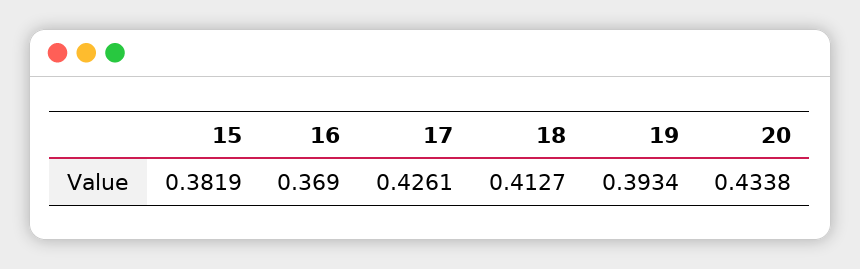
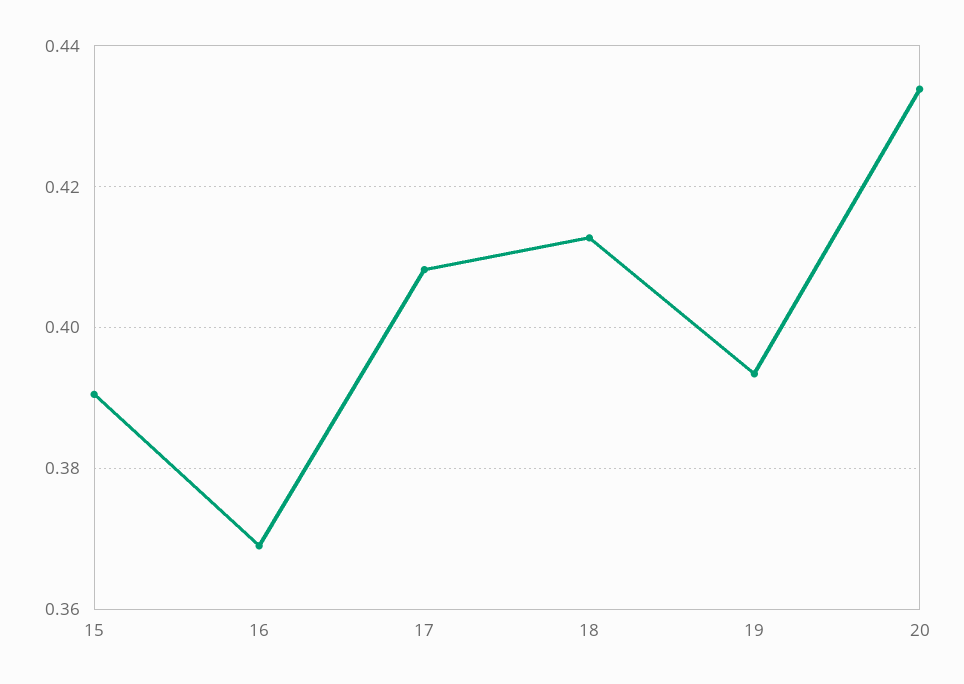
15: 0.3819 -> 0.39
17: 0.4261 -> 0.408

